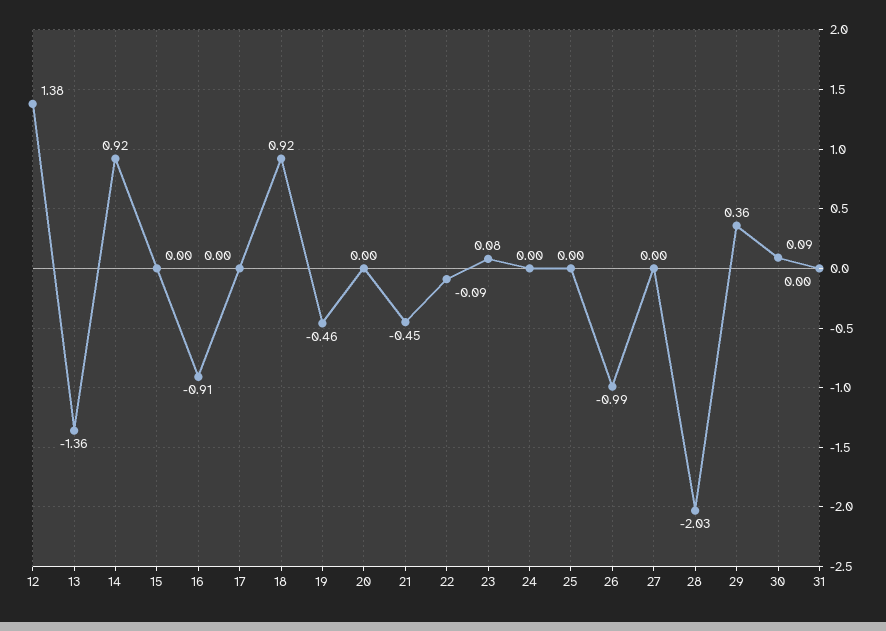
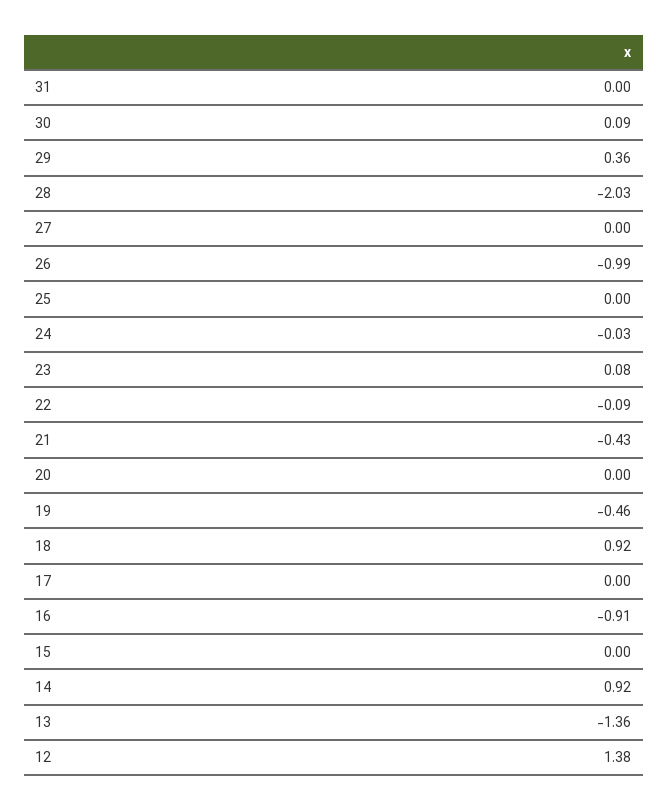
21: -0.45 -> -0.43
24: 0 -> -0.03

